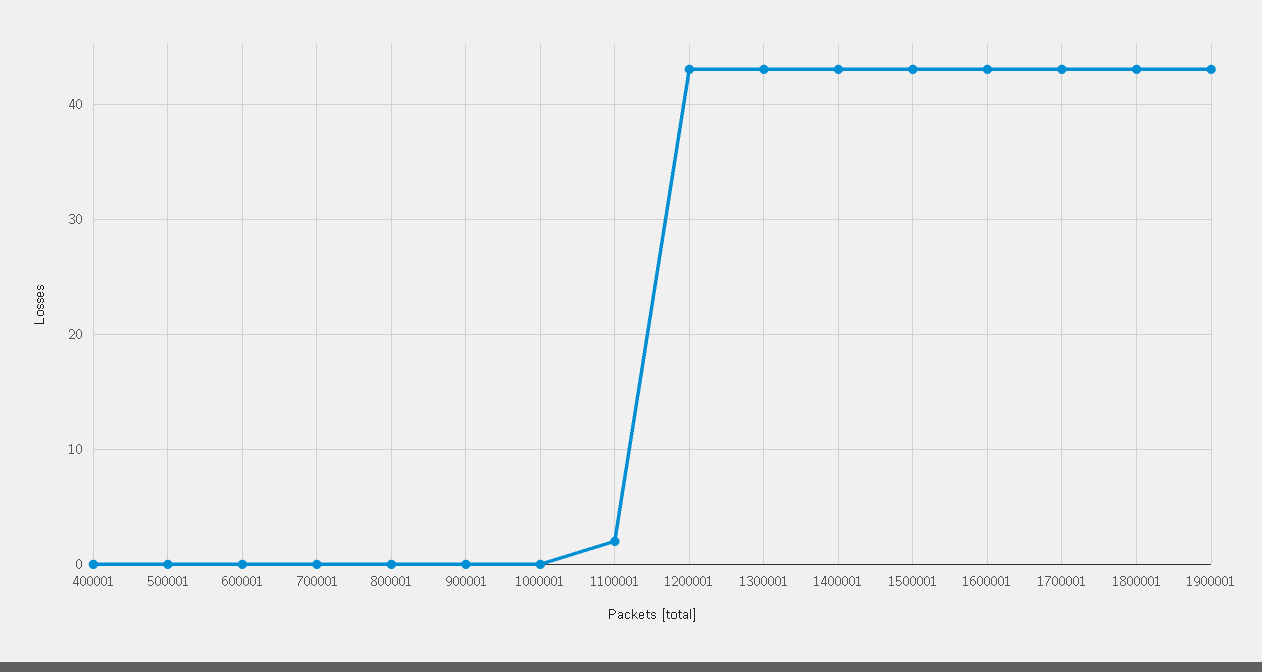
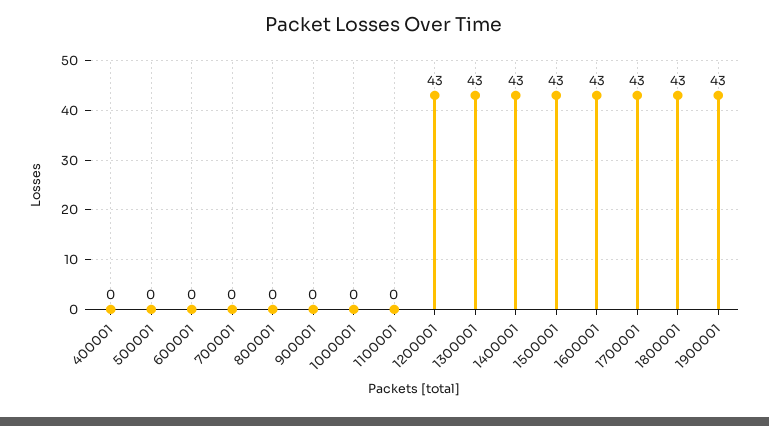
1100001: 2 -> 0

